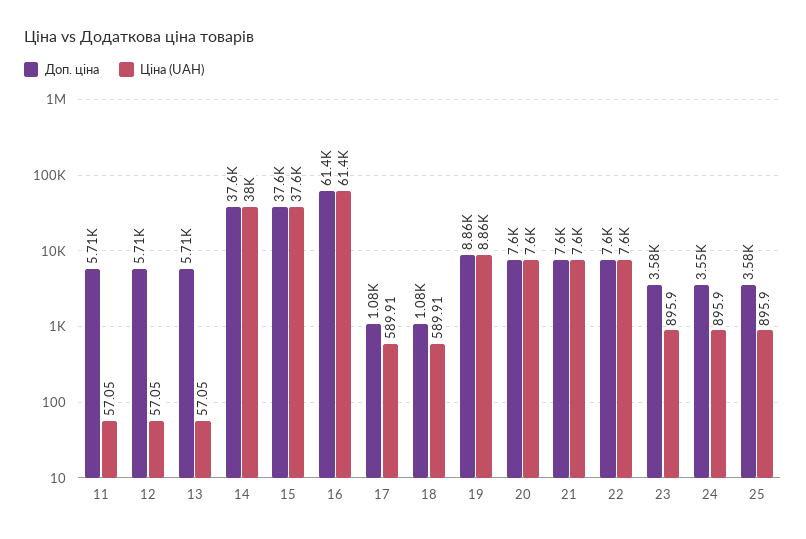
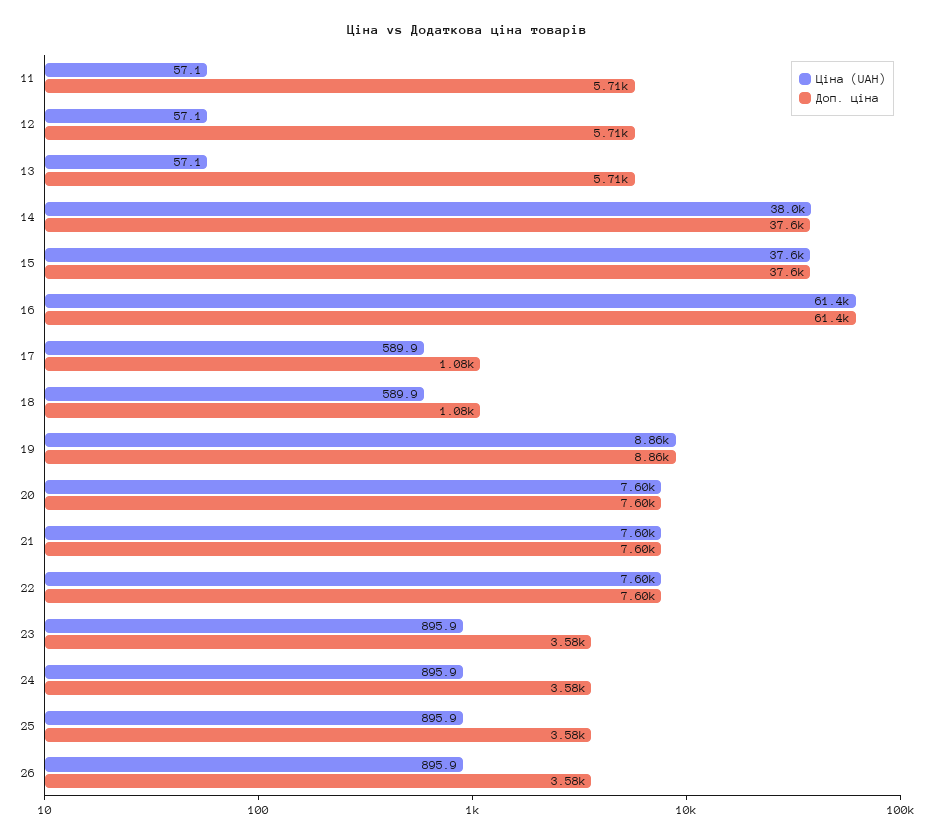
Доп. ціна, 24: 3550 -> 3580
Ціна (UAH), 26: none -> 895.9
Доп. ціна, 26: none -> 3580

